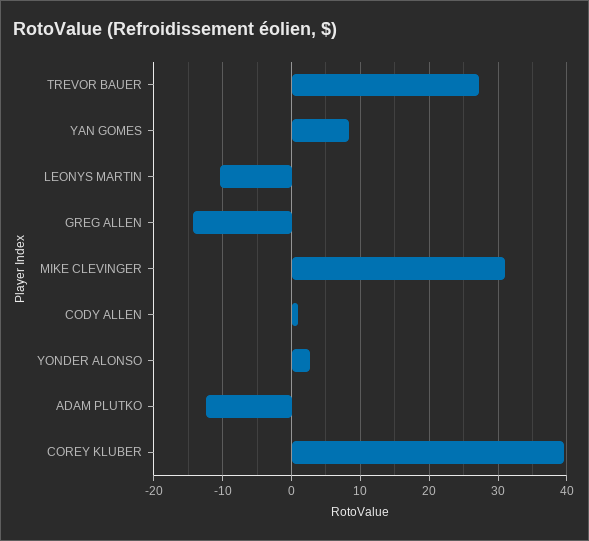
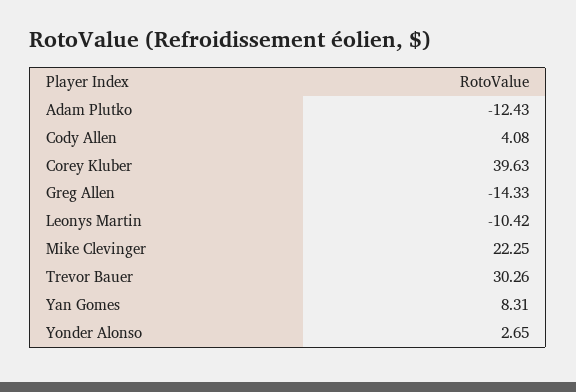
TREVOR BAUER: 27 -> 30.26
MIKE CLEVINGER: 31 -> 22.25
CODY ALLEN: 1 -> 4.08

